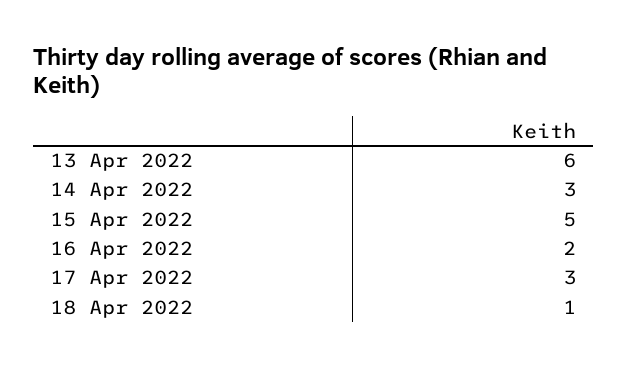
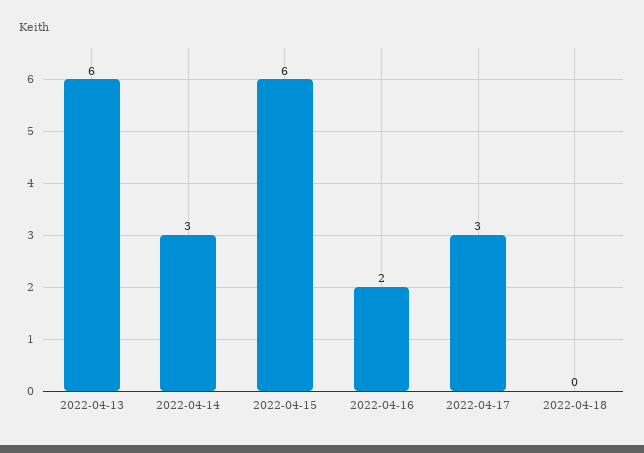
15 Apr 2022: 5 -> 6
18 Apr 2022: 1 -> 0

